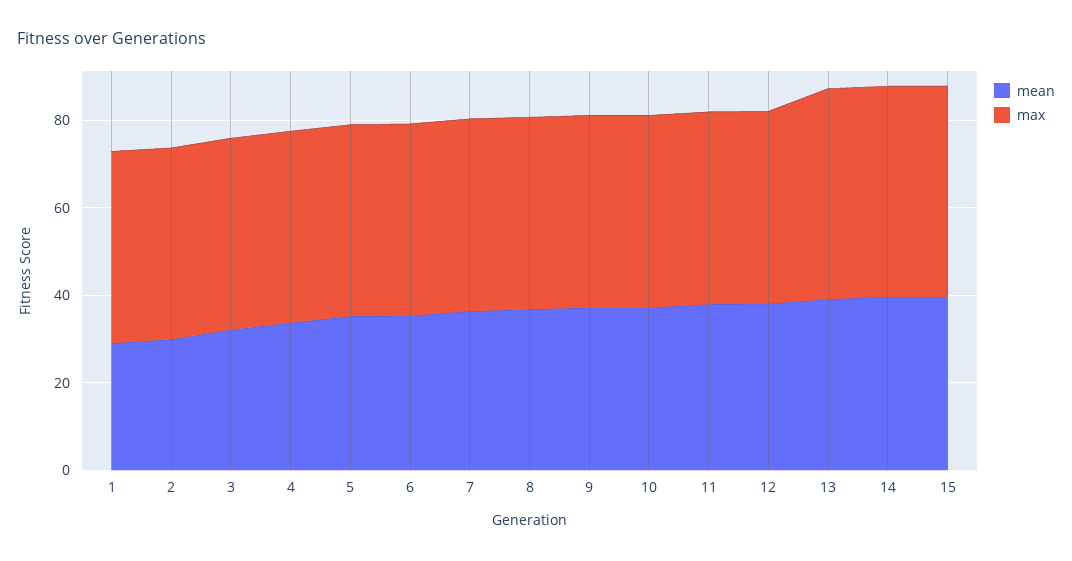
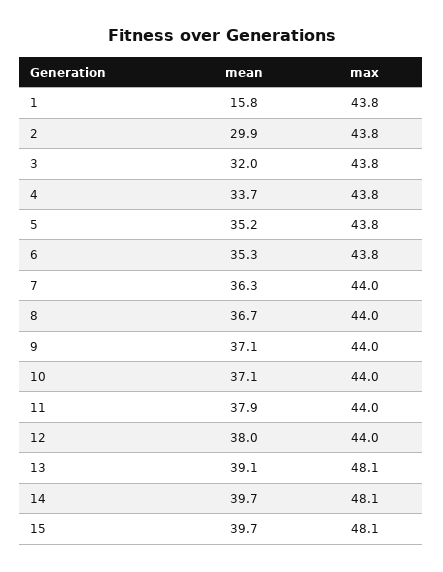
mean, 1: 30 -> 15.8

